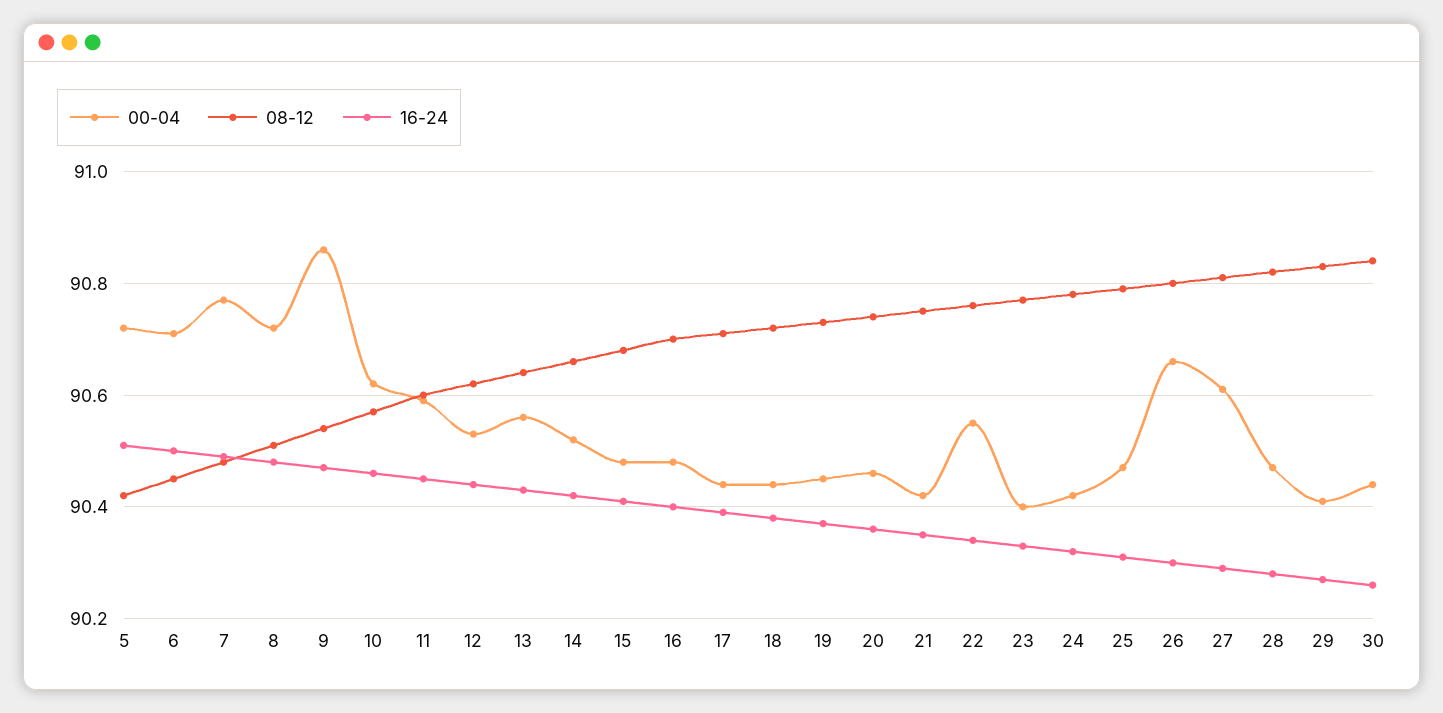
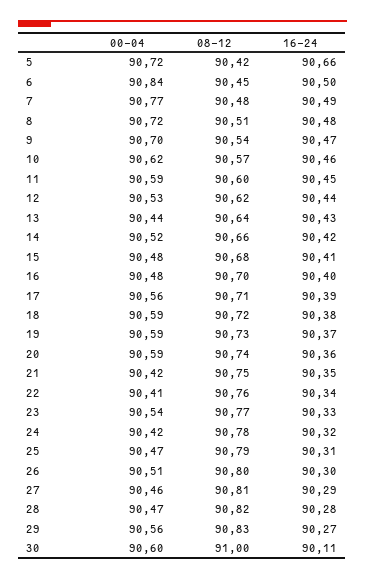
16-24, 5: 90.5 -> 90.66
00-04, 6: 90.7 -> 90.84
00-04, 9: 90.85 -> 90.7
00-04, 13: 90.55 -> 90.44
00-04, 17: 90.45 -> 90.56
00-04, 18: 90.45 -> 90.59
00-04, 19: 90.45 -> 90.59
00-04, 20: 90.45 -> 90.59
00-04, 22: 90.55 -> 90.41
00-04, 23: 90.4 -> 90.54
00-04, 26: 90.65 -> 90.51
00-04, 27: 90.6 -> 90.46
00-04, 29: 90.4 -> 90.56
00-04, 30: 90.45 -> 90.6
08-12, 30: 90.85 -> 91
16-24, 30: 90.25 -> 90.11

